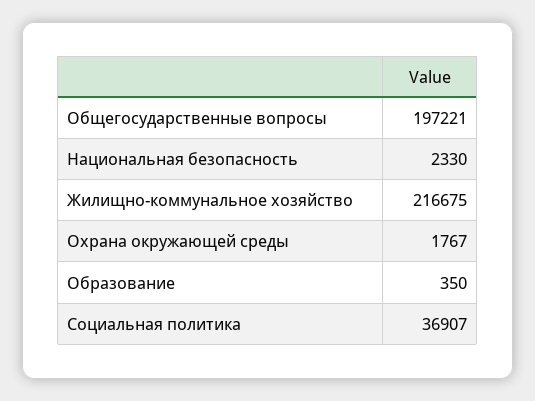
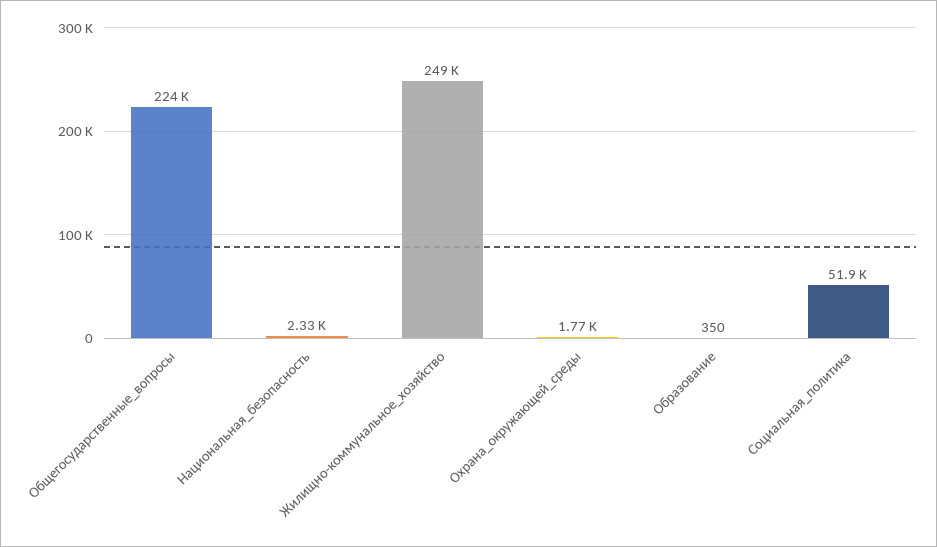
Общегосударственные вопросы: 197221 -> 224000
Жилищно-коммунальное хозяйство: 216675 -> 249000
Социальная политика: 36907 -> 51900

